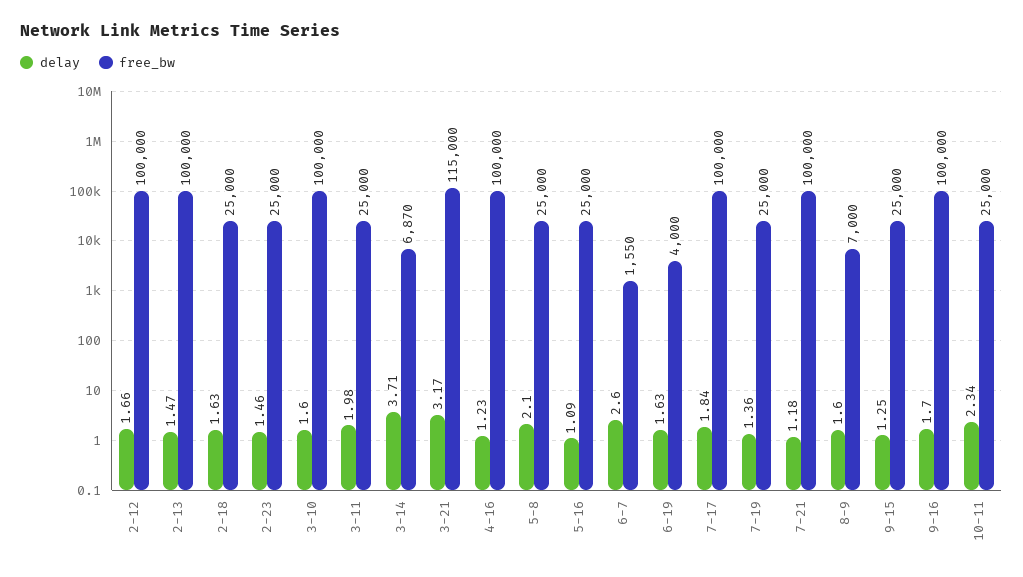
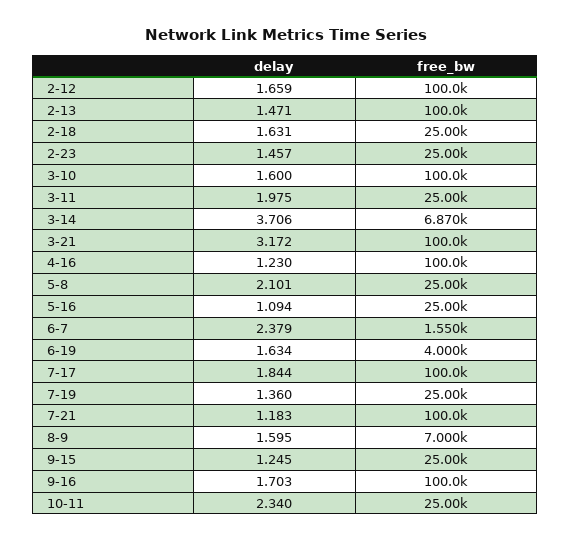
free_bw, 3-21: 115000 -> 100000
delay, 6-7: 2.6 -> 2.379

